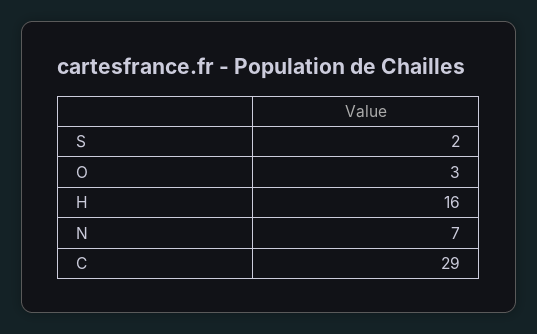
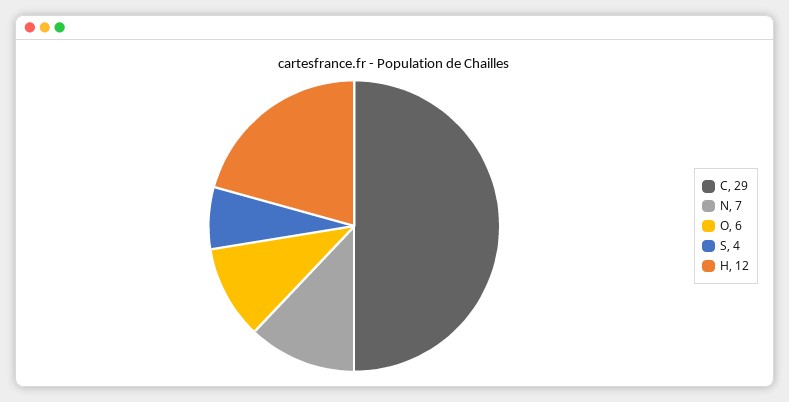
S: 2 -> 4
O: 3 -> 6
H: 16 -> 12

